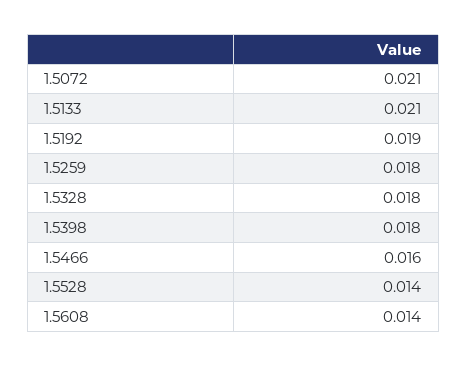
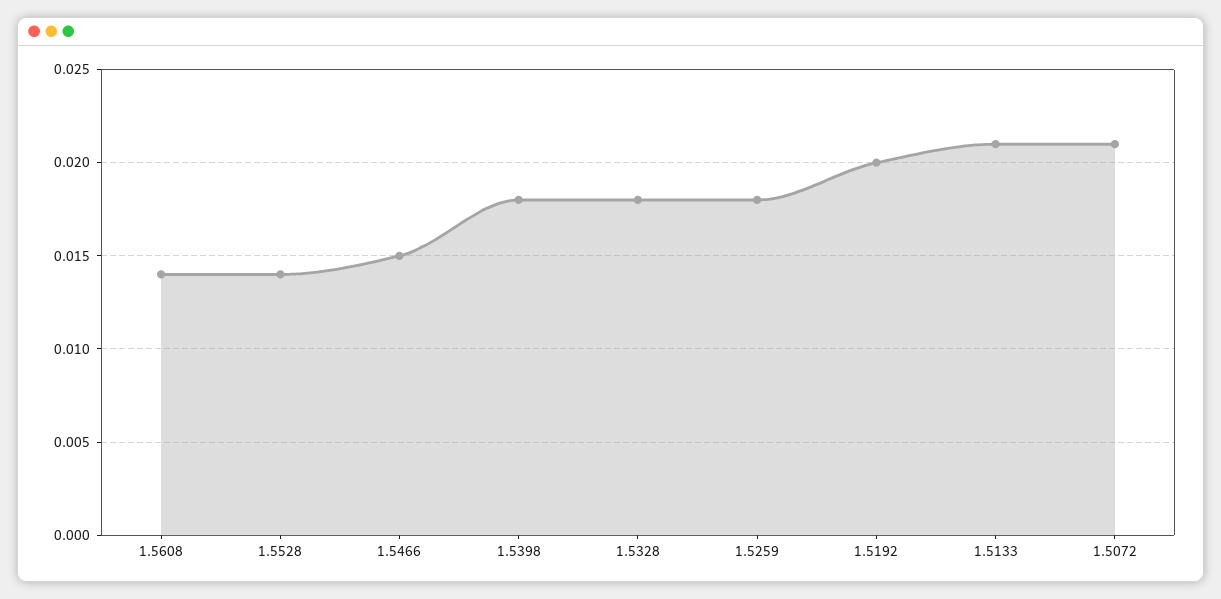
1.5192: 0.019 -> 0.02
1.5466: 0.016 -> 0.015

